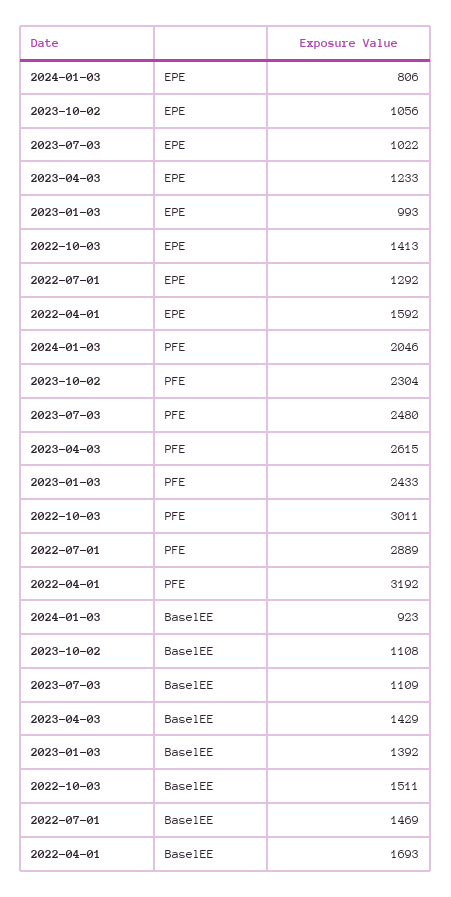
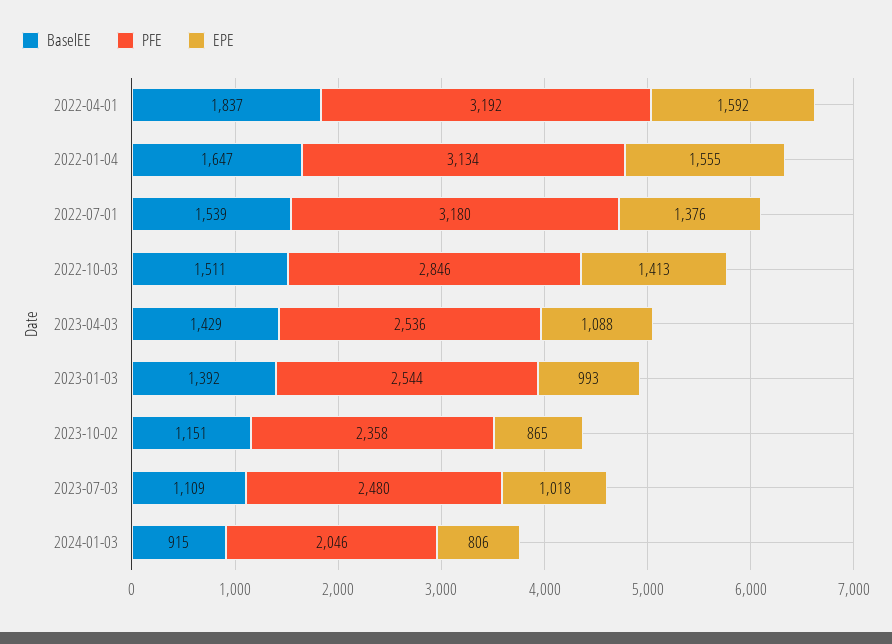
EPE, 2023-10-02: 1056 -> 865
EPE, 2023-07-03: 1022 -> 1018
EPE, 2023-04-03: 1233 -> 1088
EPE, 2022-07-01: 1292 -> 1376
PFE, 2023-10-02: 2304 -> 2358
PFE, 2023-04-03: 2615 -> 2536
PFE, 2023-01-03: 2433 -> 2544
PFE, 2022-10-03: 3011 -> 2846
PFE, 2022-07-01: 2889 -> 3180
BaselEE, 2024-01-03: 923 -> 915
BaselEE, 2023-10-02: 1108 -> 1151
BaselEE, 2022-07-01: 1469 -> 1539
BaselEE, 2022-04-01: 1693 -> 1837
BaselEE, 2022-01-04: none -> 1647
PFE, 2022-01-04: none -> 3134
EPE, 2022-01-04: none -> 1555

